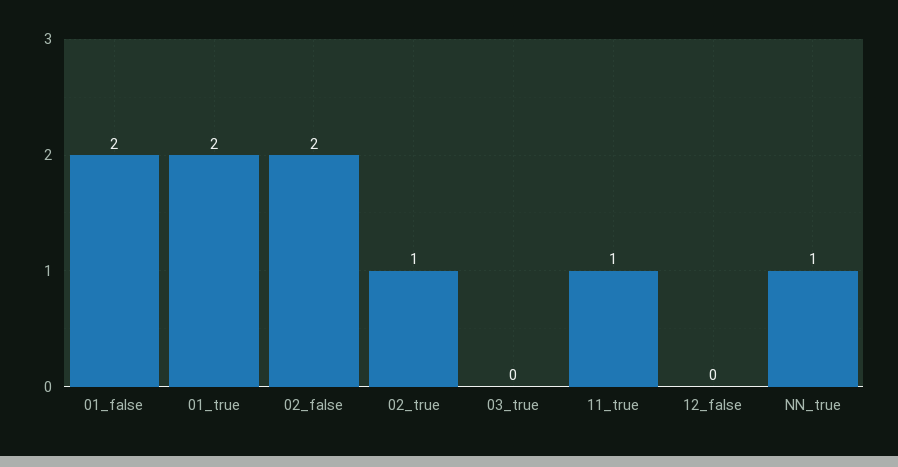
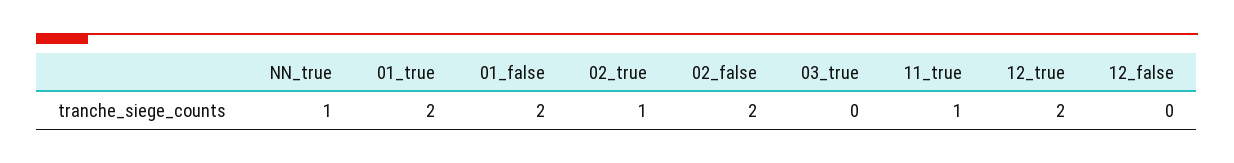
12_true: none -> 2

